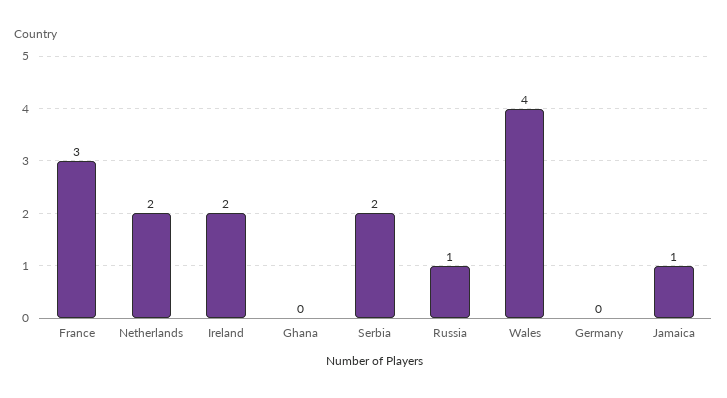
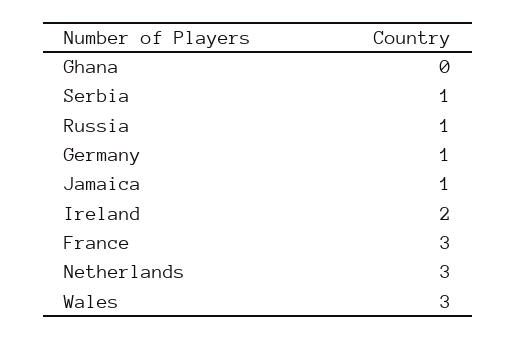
Netherlands: 2 -> 3
Serbia: 2 -> 1
Wales: 4 -> 3
Germany: 0 -> 1

